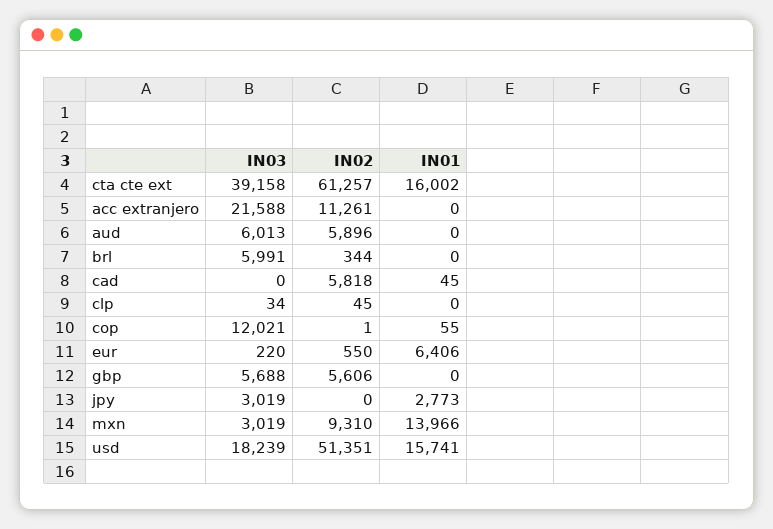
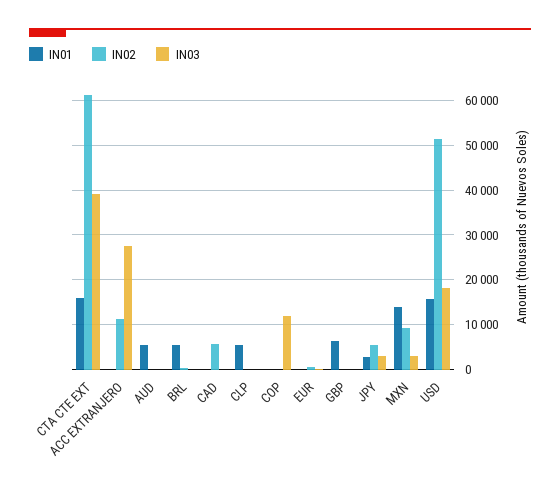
IN03, acc extranjero: 21588 -> 28000
IN03, aud: 6013 -> 0
IN02, aud: 5896 -> 0
IN01, aud: 0 -> 6000
IN03, brl: 5991 -> 0
IN01, brl: 0 -> 6000
IN01, clp: 0 -> 6000
IN01, eur: 6406 -> 0
IN03, gbp: 5688 -> 0
IN02, gbp: 5606 -> 0
IN01, gbp: 0 -> 6000
IN02, jpy: 0 -> 6000

